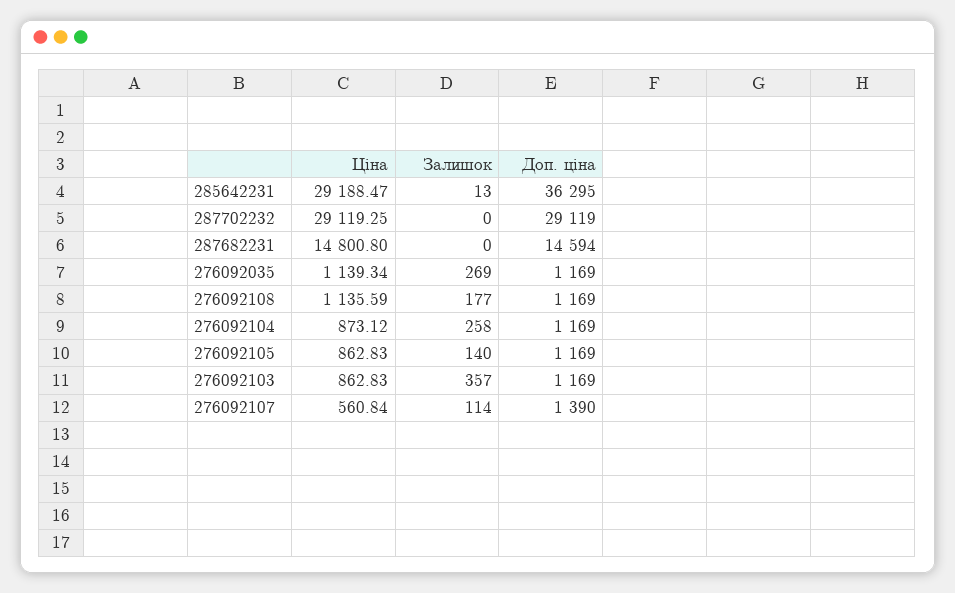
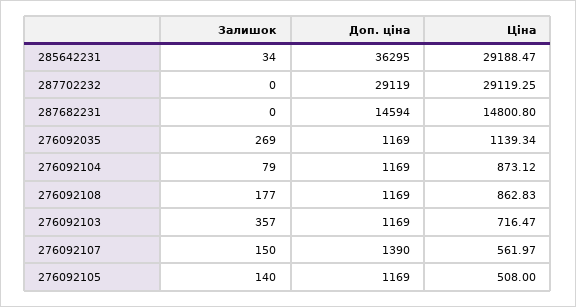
Залишок, 285642231: 13 -> 34
Ціна, 276092108: 1135.59 -> 862.83
Залишок, 276092104: 258 -> 79
Ціна, 276092105: 862.83 -> 508
Ціна, 276092103: 862.83 -> 716.47
Ціна, 276092107: 560.84 -> 561.97
Залишок, 276092107: 114 -> 150

